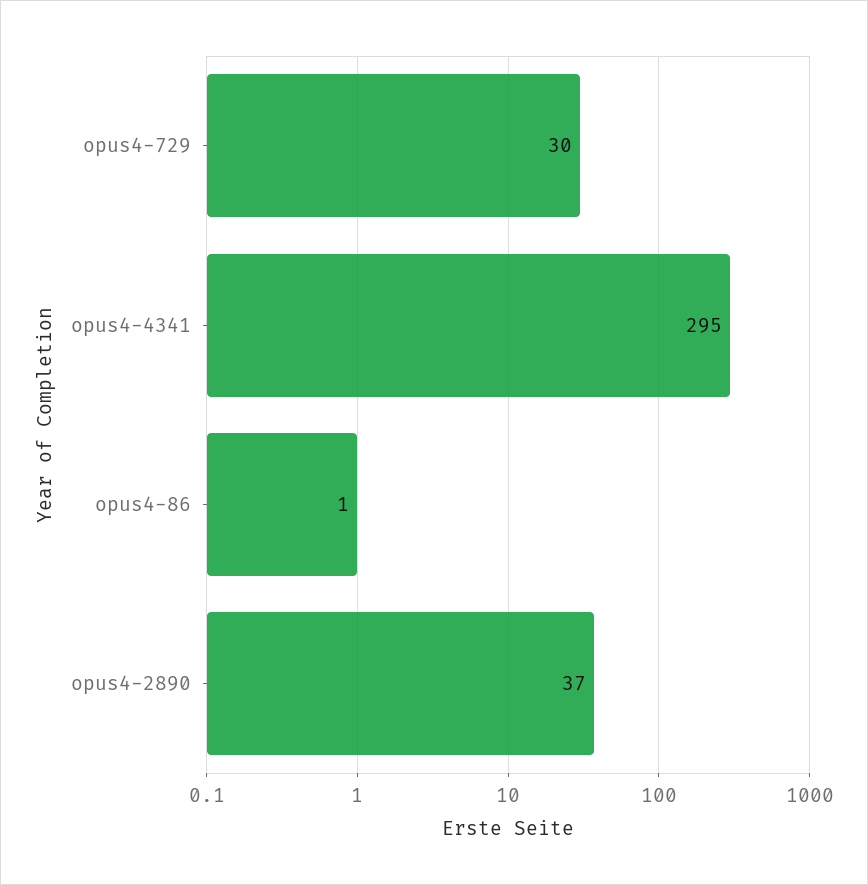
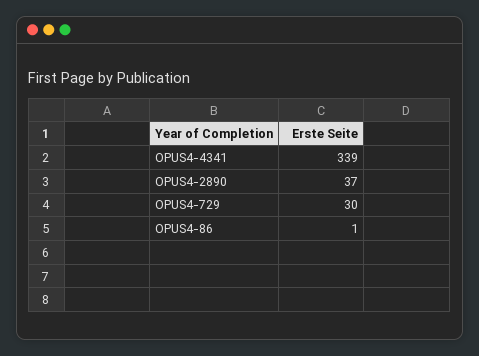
opus4-4341: 295 -> 339

